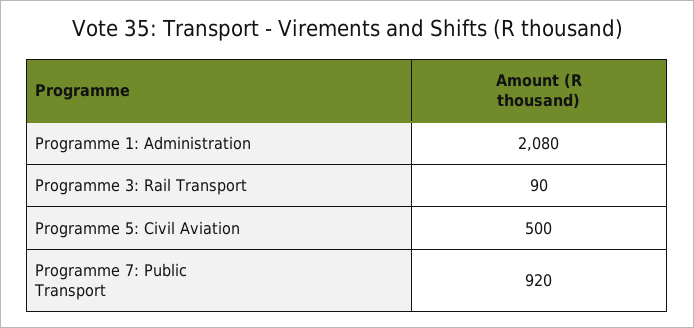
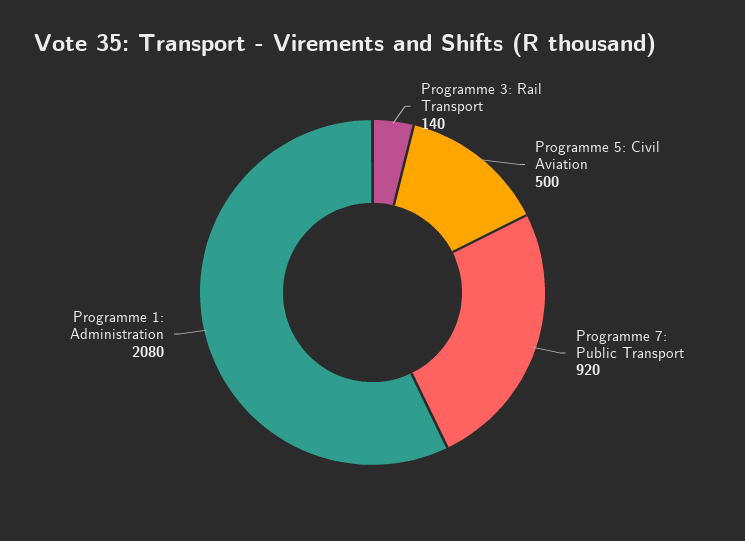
Programme 3: Rail Transport: 90 -> 140

